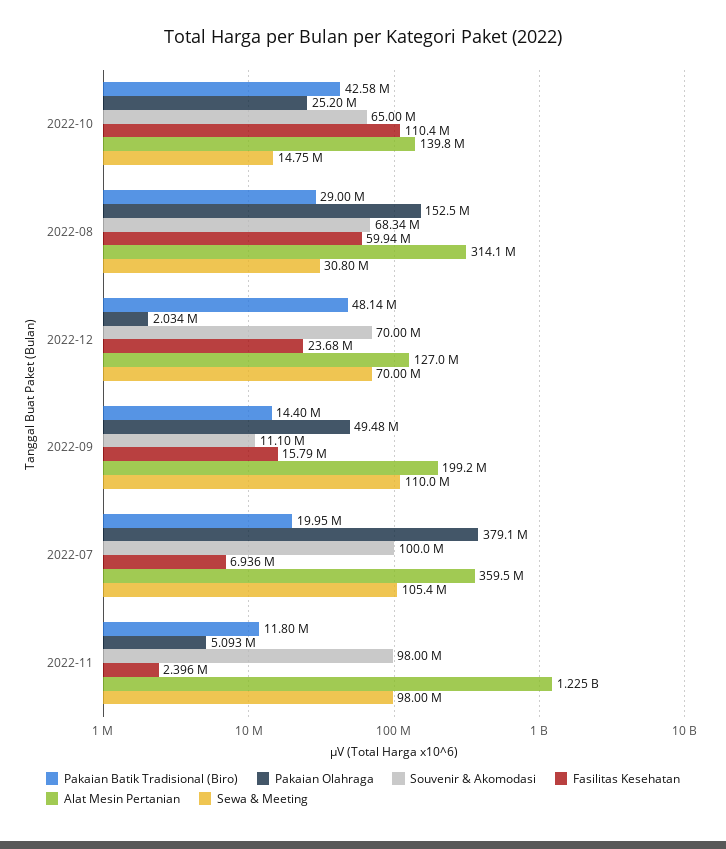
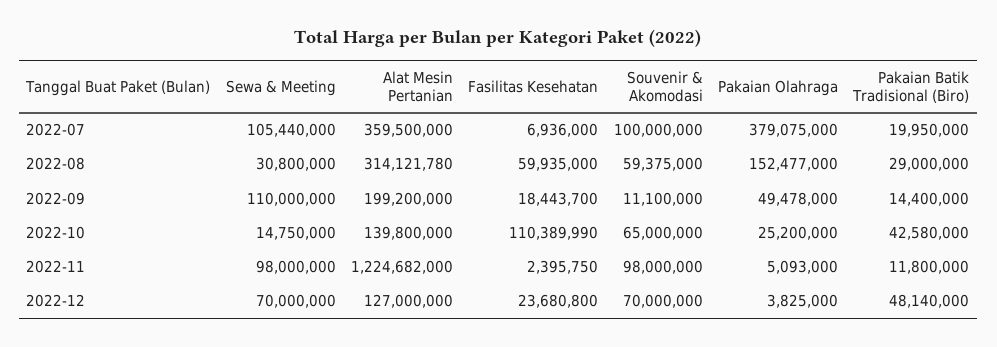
Souvenir & Akomodasi, 2022-08: 68340000 -> 59375000
Pakaian Olahraga, 2022-12: 2034000 -> 3825000
Fasilitas Kesehatan, 2022-09: 15790000 -> 18443700

